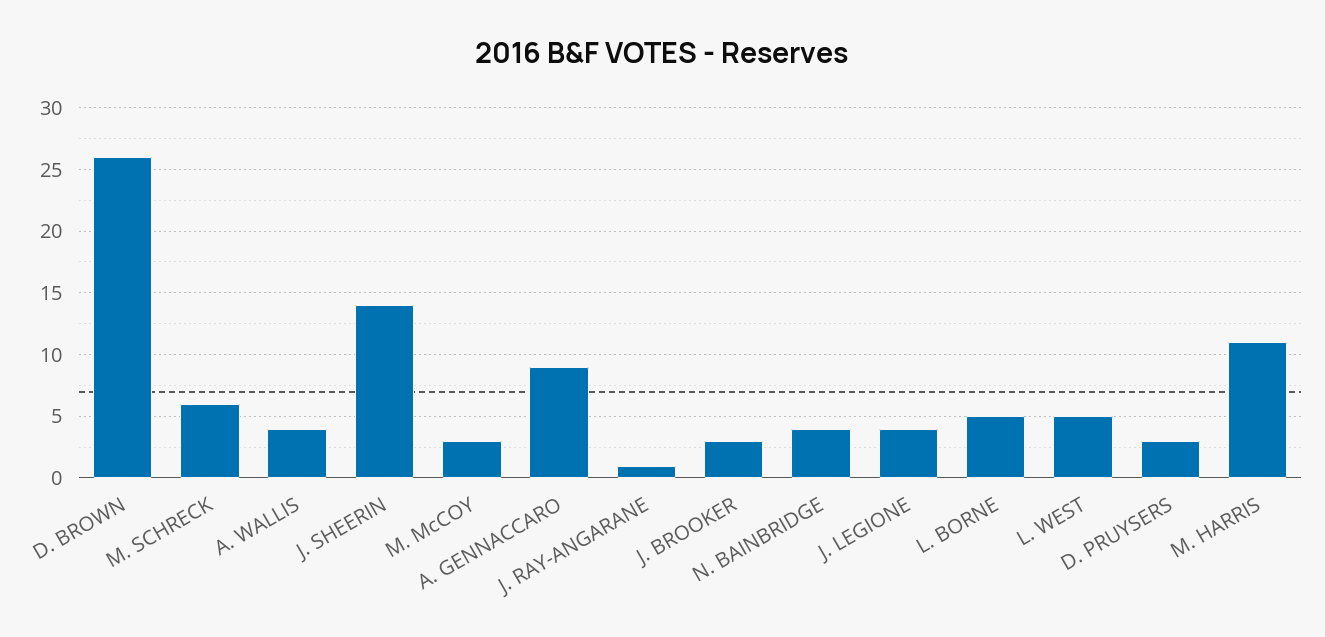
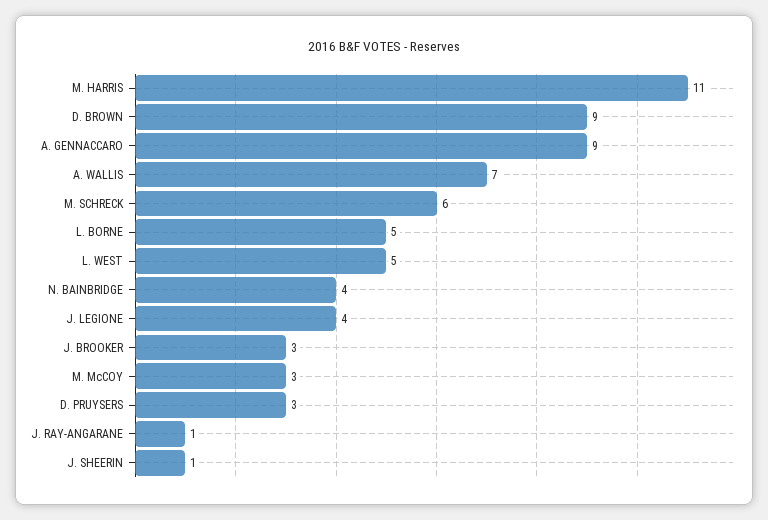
D. BROWN: 26 -> 9
A. WALLIS: 4 -> 7
J. SHEERIN: 14 -> 1

